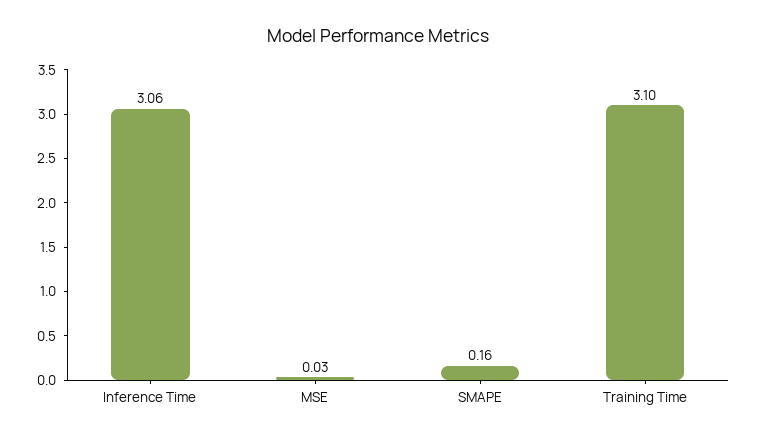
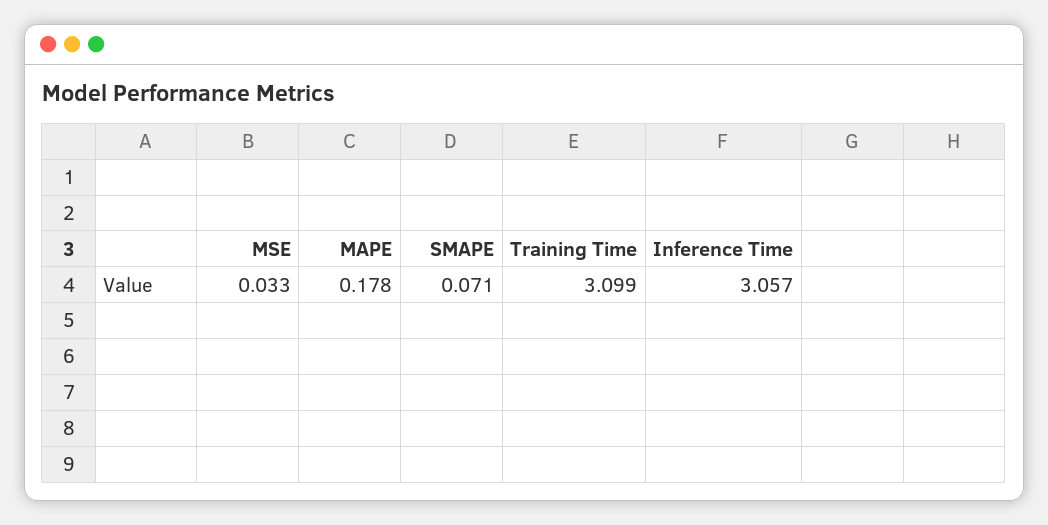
SMAPE: 0.16 -> 0.071
MAPE: none -> 0.178

